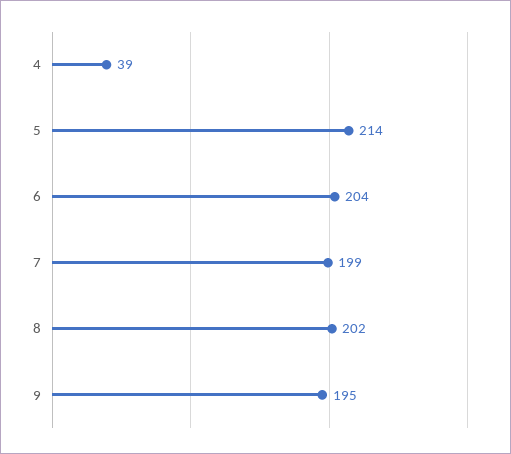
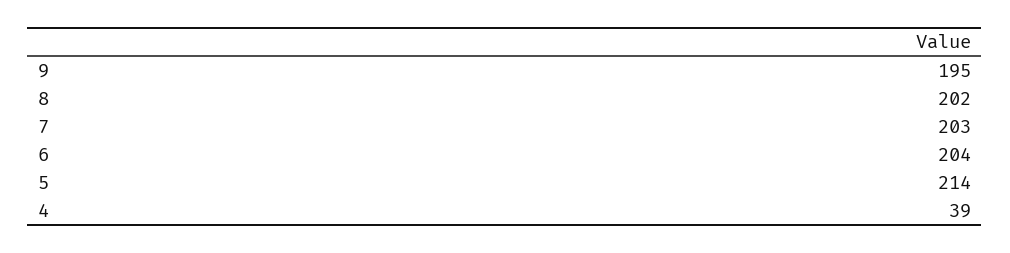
7: 199 -> 203

